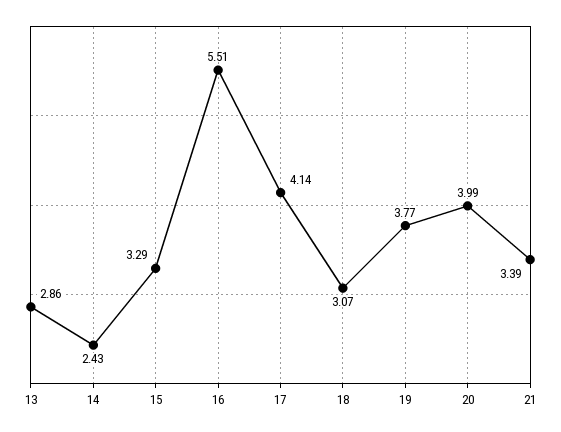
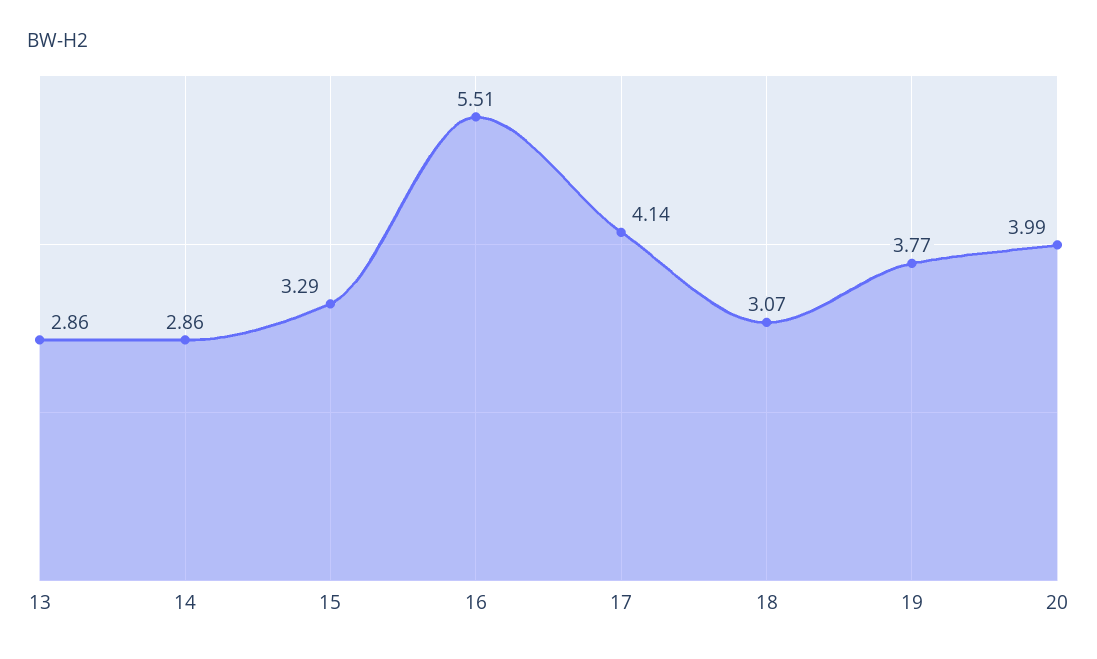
14: 2.43 -> 2.86
21: 3.39 -> none

